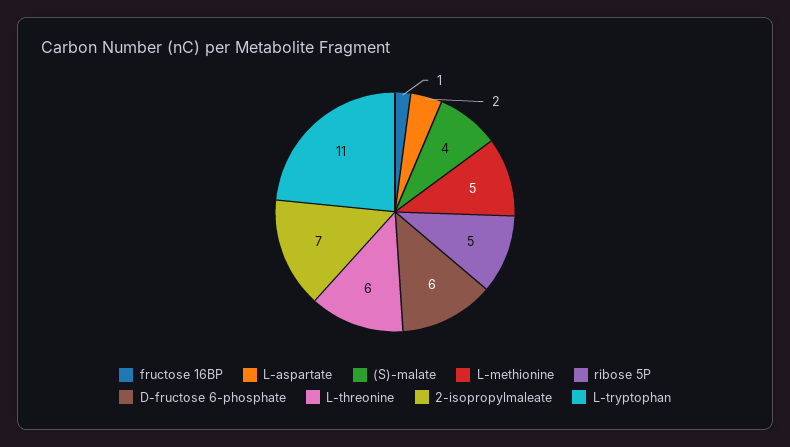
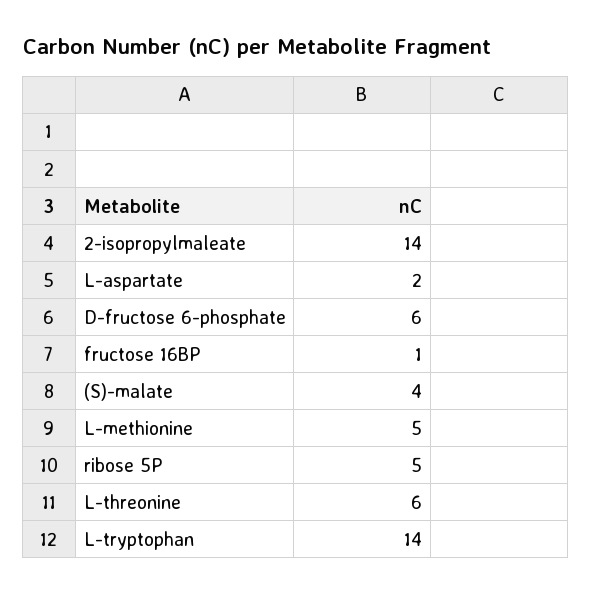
2-isopropylmaleate: 7 -> 14
L-tryptophan: 11 -> 14

